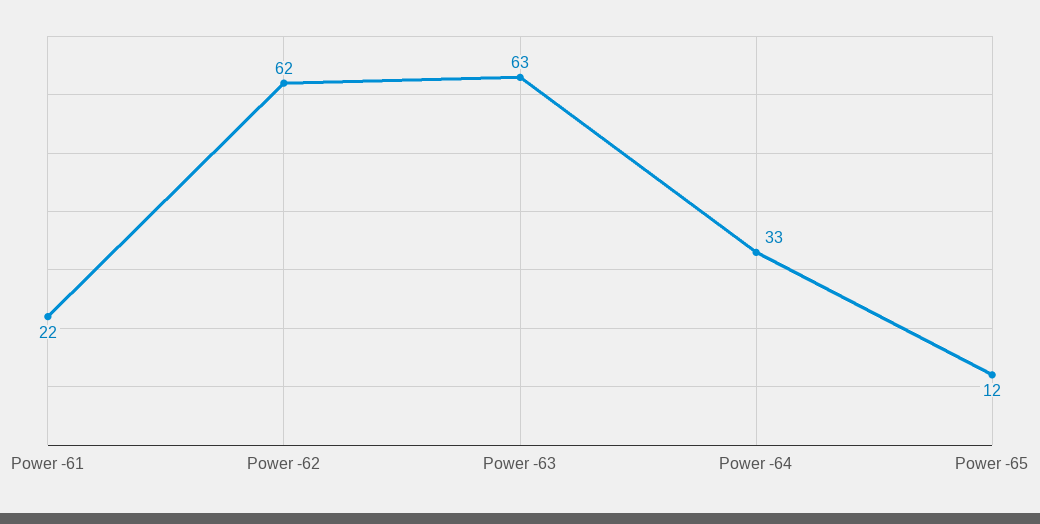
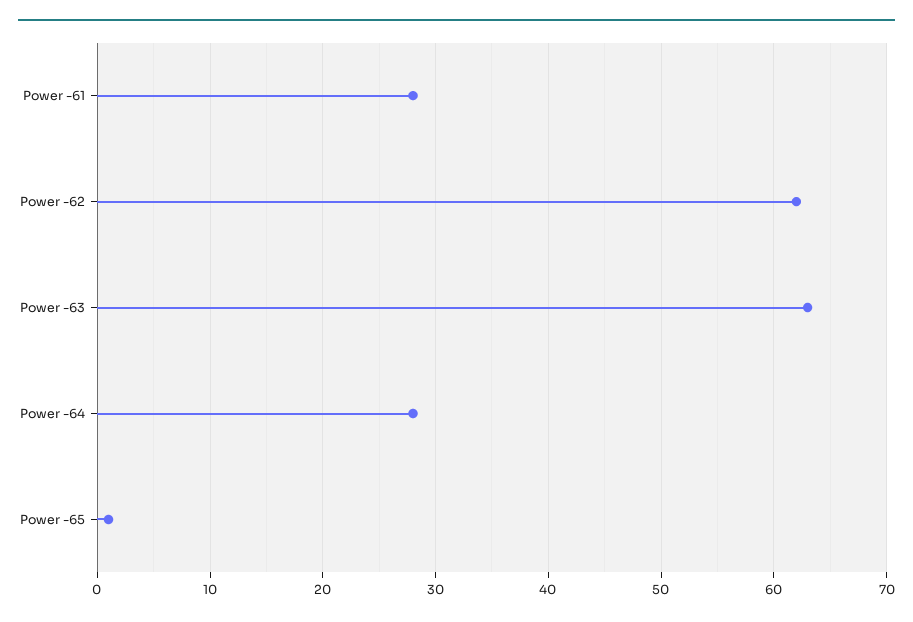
Power -61: 22 -> 28
Power -64: 33 -> 28
Power -65: 12 -> 1

